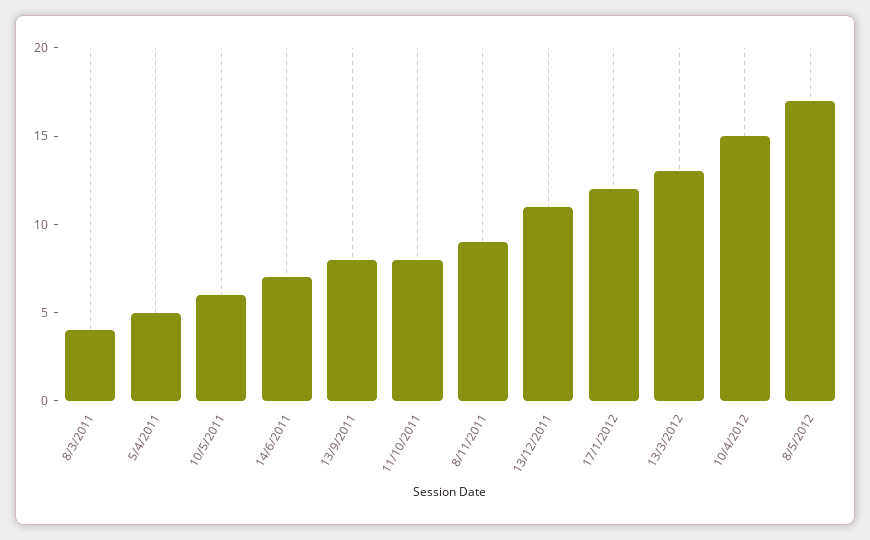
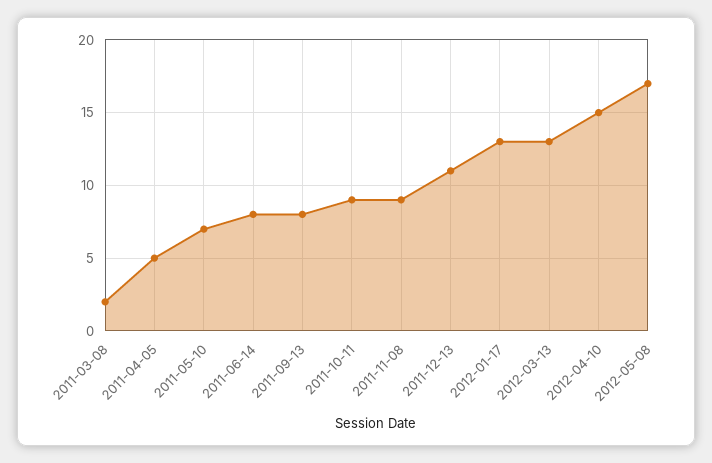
8/3/2011: 4 -> 2
10/5/2011: 6 -> 7
14/6/2011: 7 -> 8
11/10/2011: 8 -> 9
17/1/2012: 12 -> 13

